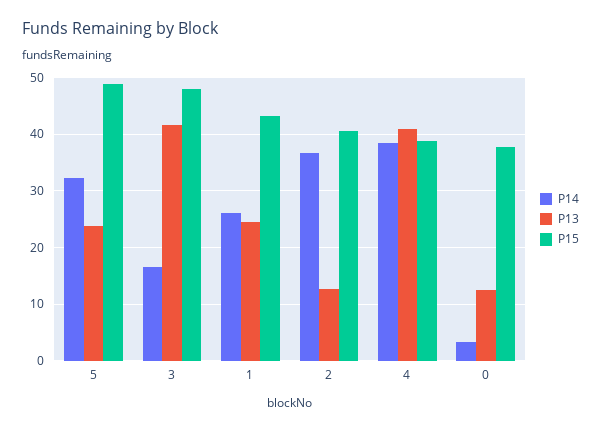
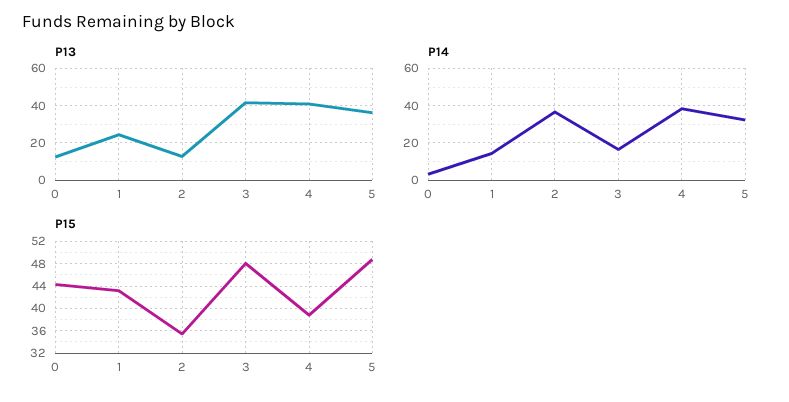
P13, 5: 24 -> 35
P14, 1: 26 -> 15
P15, 2: 40 -> 36
P15, 0: 38 -> 44

